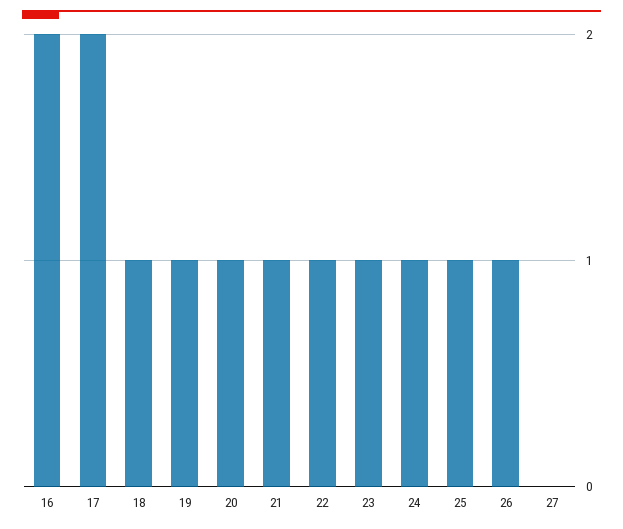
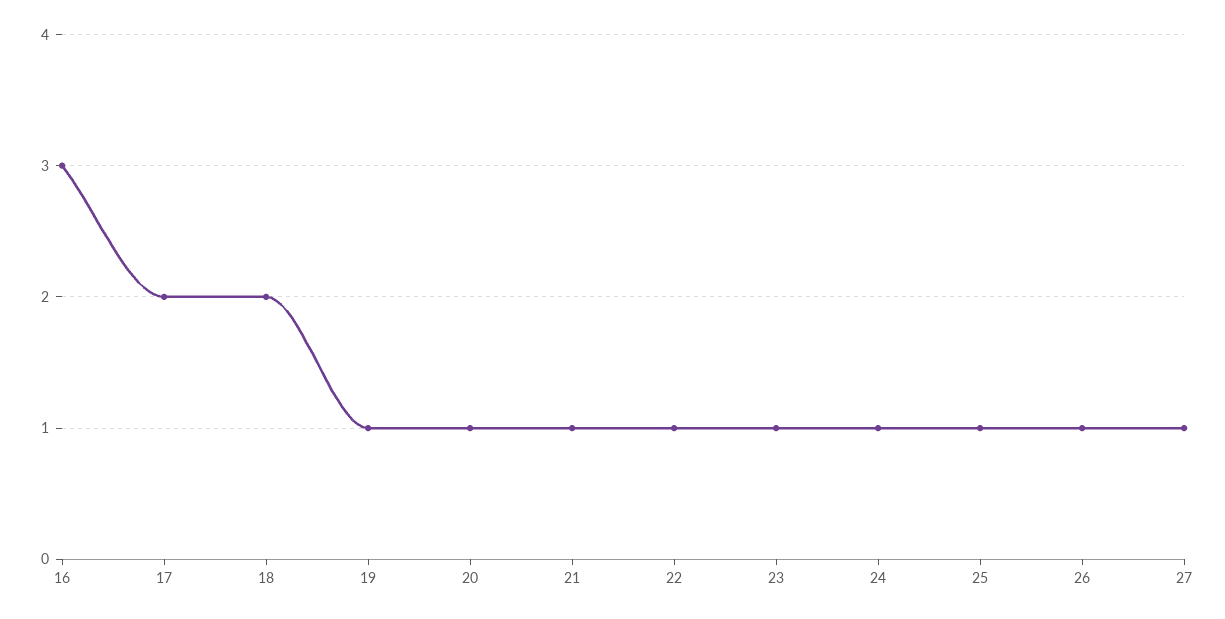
16: 2 -> 3
18: 1 -> 2
27: 0 -> 1

